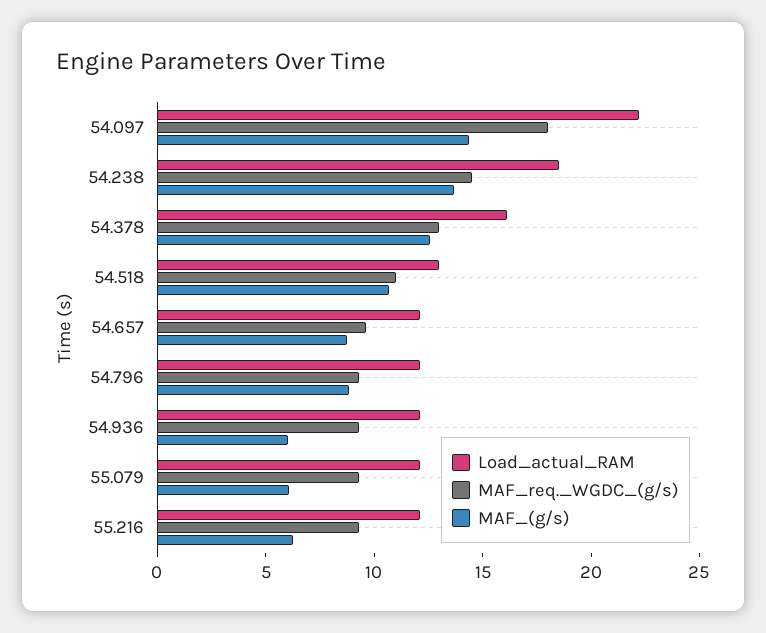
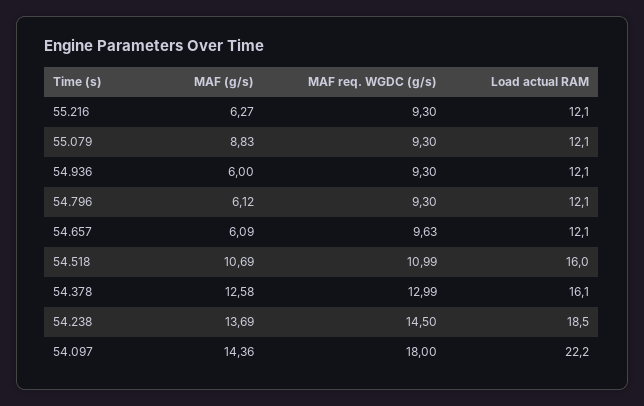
Load_actual_RAM, 54.518: 13 -> 16
MAF_(g/s), 54.657: 9 -> 6.09
MAF_(g/s), 54.796: 9 -> 6.12
MAF_(g/s), 55.079: 6 -> 8.83

